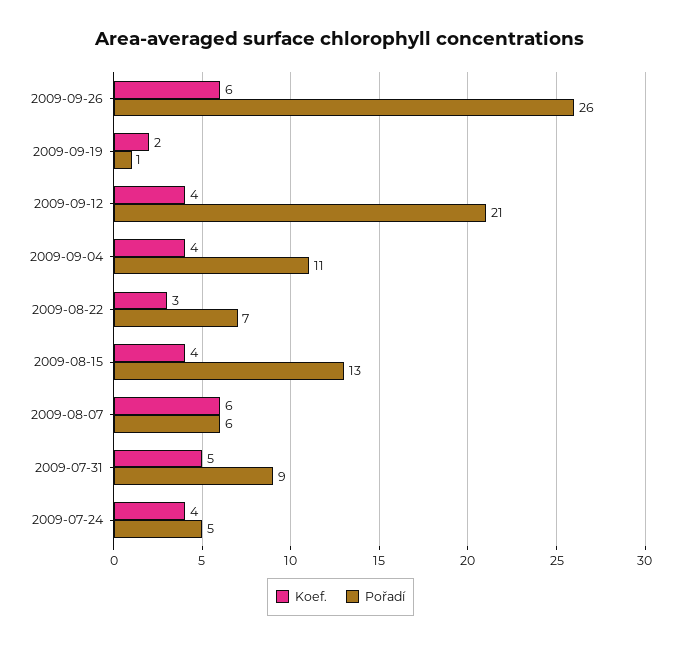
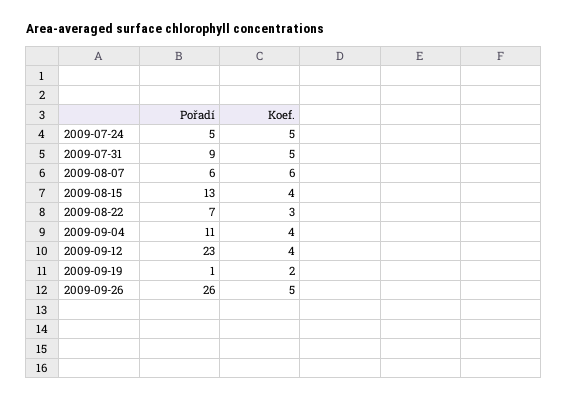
Koef., 2009-09-26: 6 -> 5
Pořadí, 2009-09-12: 21 -> 23
Koef., 2009-07-24: 4 -> 5

